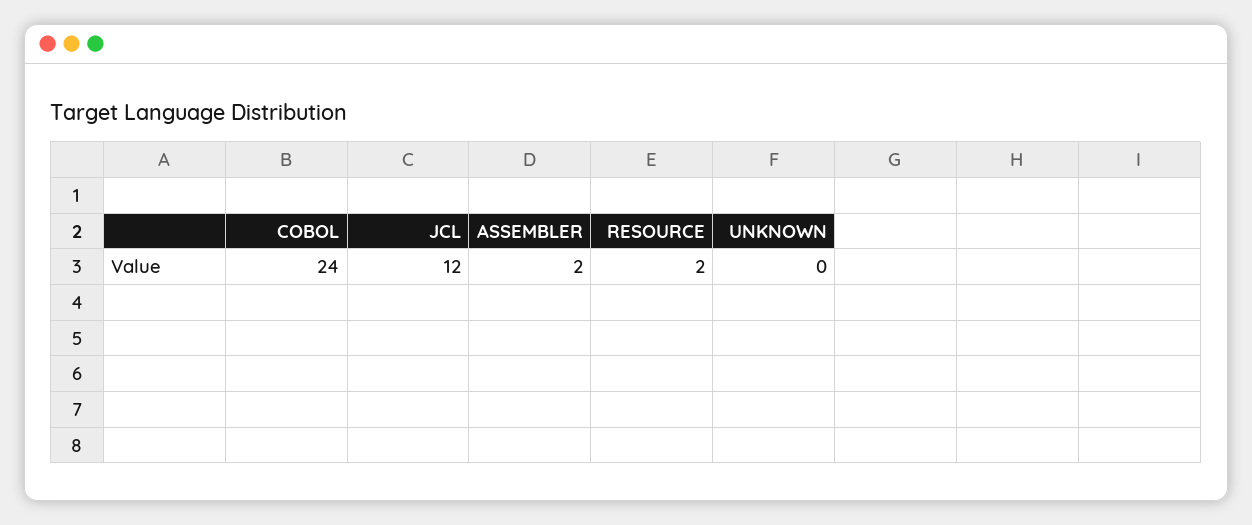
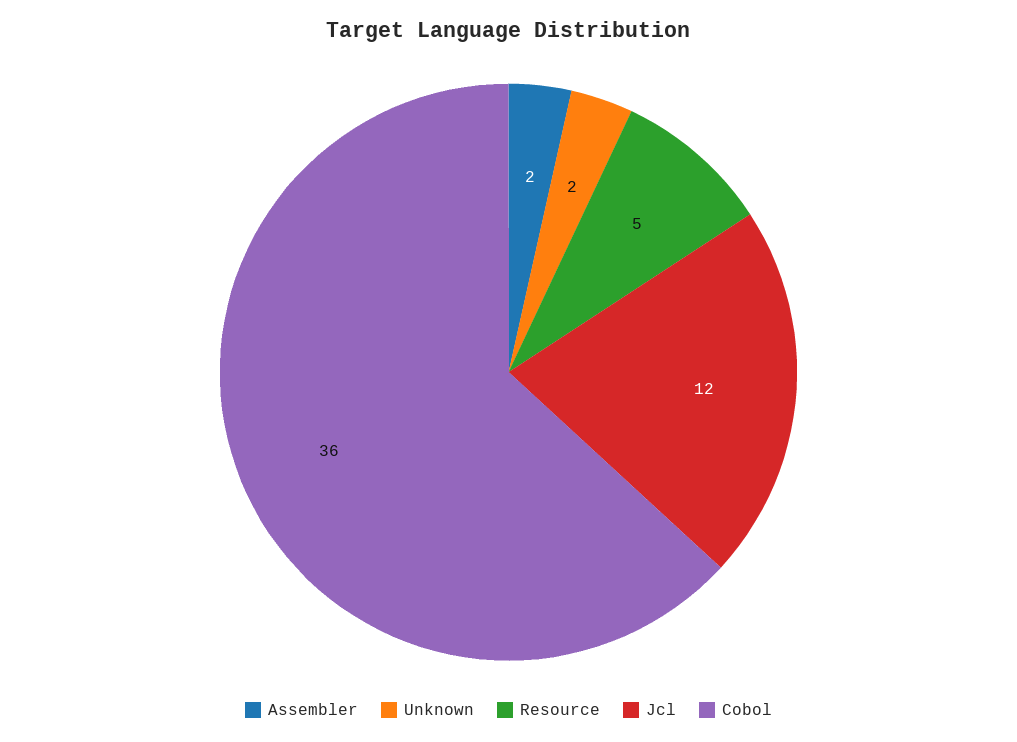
COBOL: 24 -> 36
RESOURCE: 2 -> 5
UNKNOWN: 0 -> 2

